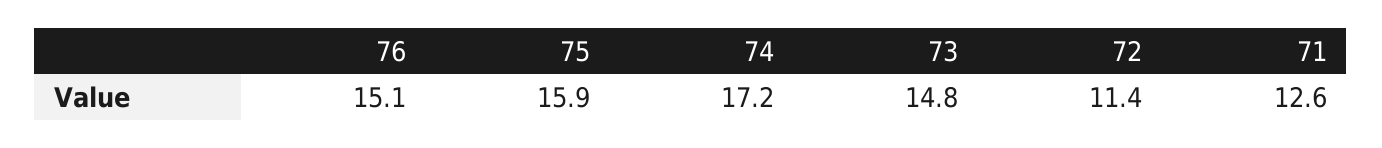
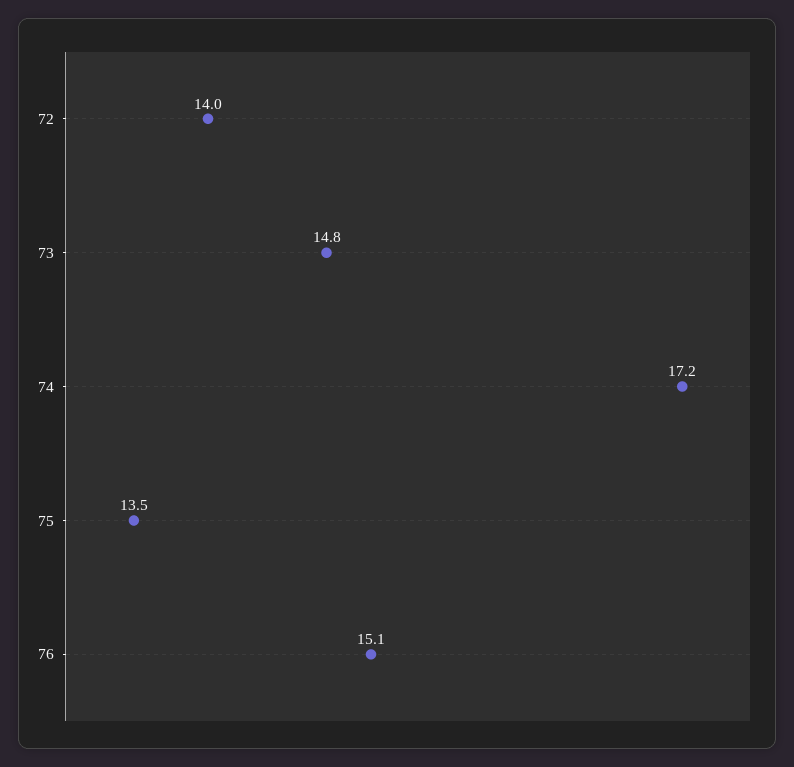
75: 15.9 -> 13.5
72: 11.4 -> 14
71: 12.6 -> none

